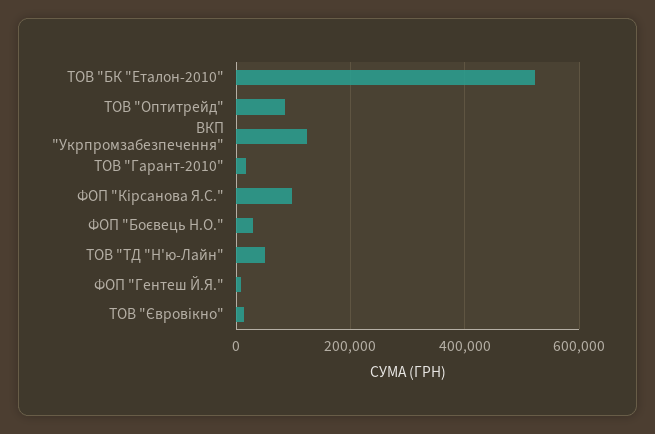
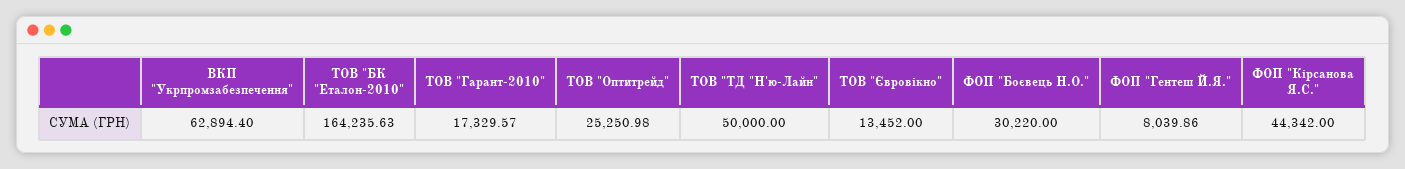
ТОВ "БК "Еталон-2010": 520000 -> 164235.63
ТОВ "Оптитрейд": 80000 -> 25250.98
ВКП "Укрпромзабезпечення": 120000 -> 62894.4
ФОП "Кірсанова Я.С.": 100000 -> 44342

